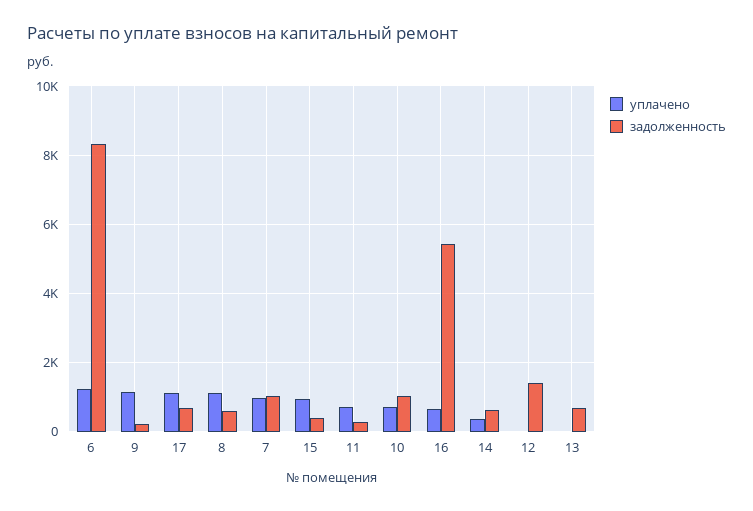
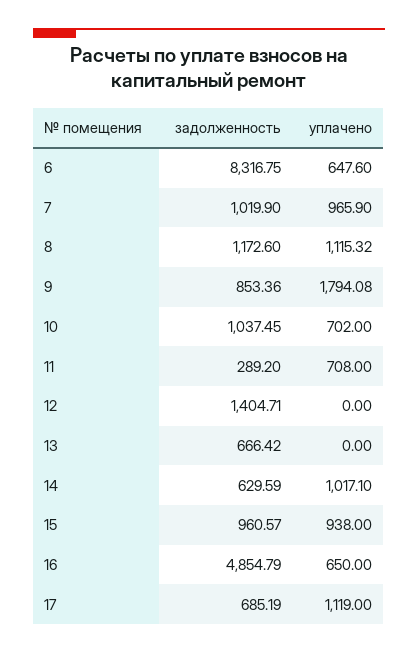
уплачено, 6: 1200 -> 647.6
уплачено, 9: 1200 -> 1794.08
задолженность, 9: 200 -> 853.36
задолженность, 8: 600 -> 1172.6
задолженность, 15: 400 -> 960.57
задолженность, 16: 5400 -> 4854.79
уплачено, 14: 400 -> 1017.1

